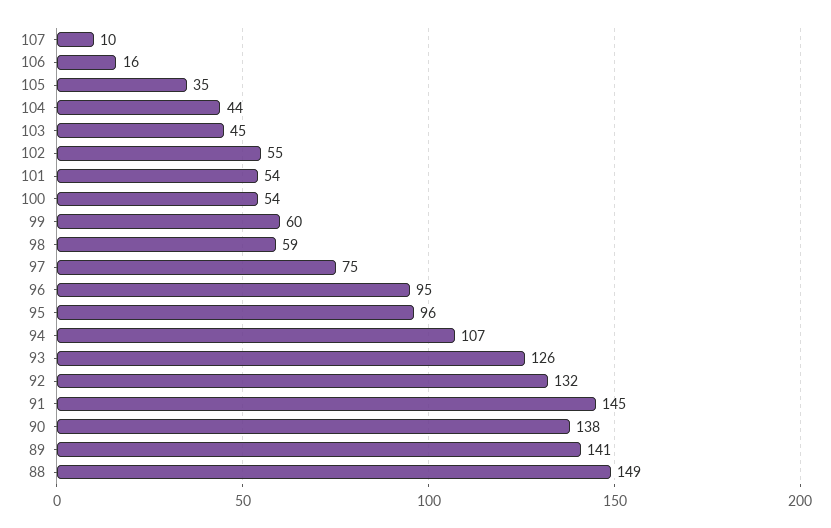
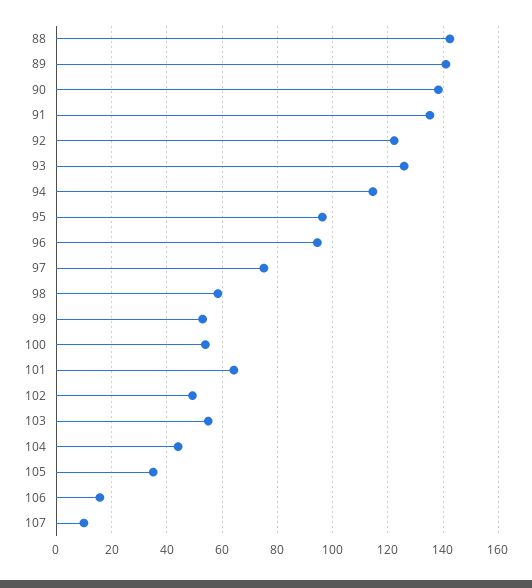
103: 45 -> 55
102: 55 -> 50
101: 54 -> 65
99: 60 -> 52.5
94: 107 -> 115
92: 132 -> 122.5
91: 145 -> 135
88: 149 -> 142.5

